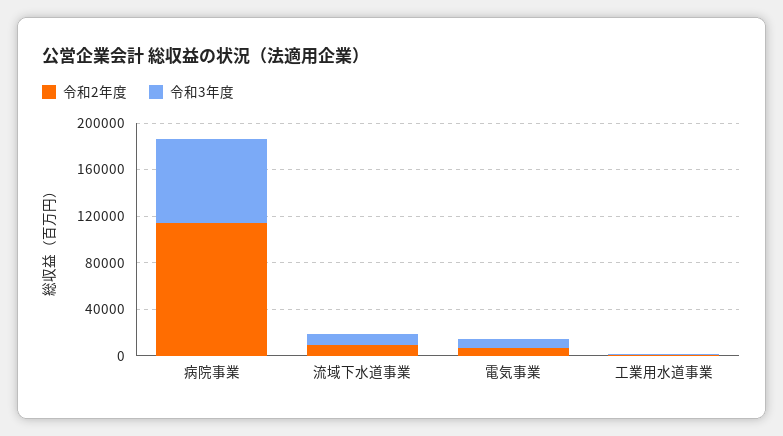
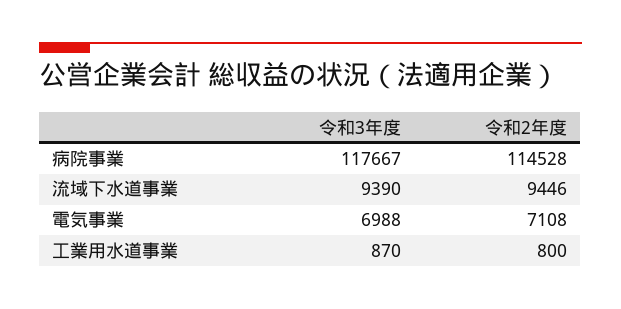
令和3年度, 病院事業: 70000 -> 117667

